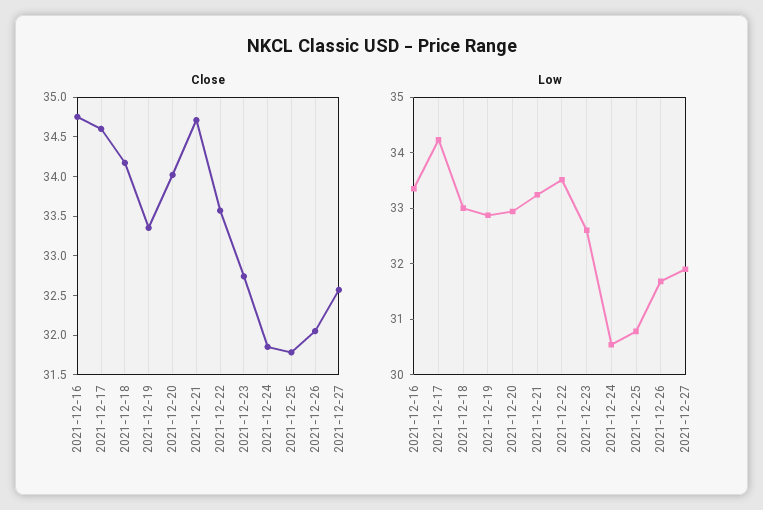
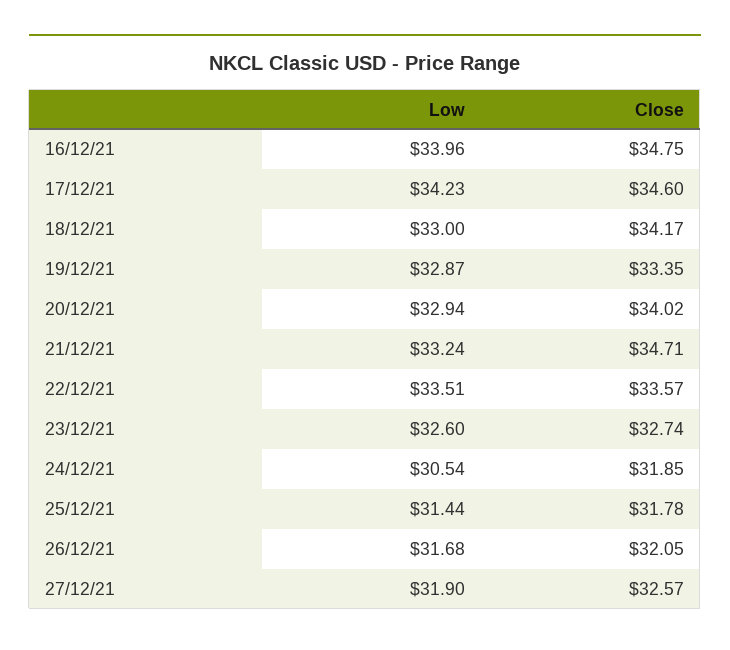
Low, 2021-12-16: 33.4 -> 33.96
Low, 2021-12-25: 30.8 -> 31.44

